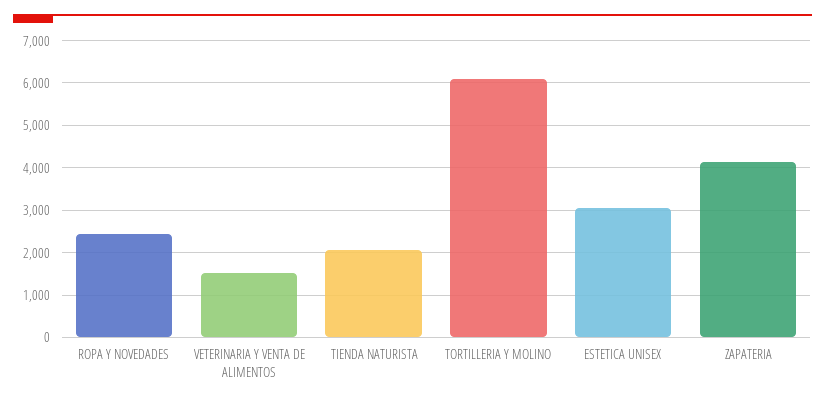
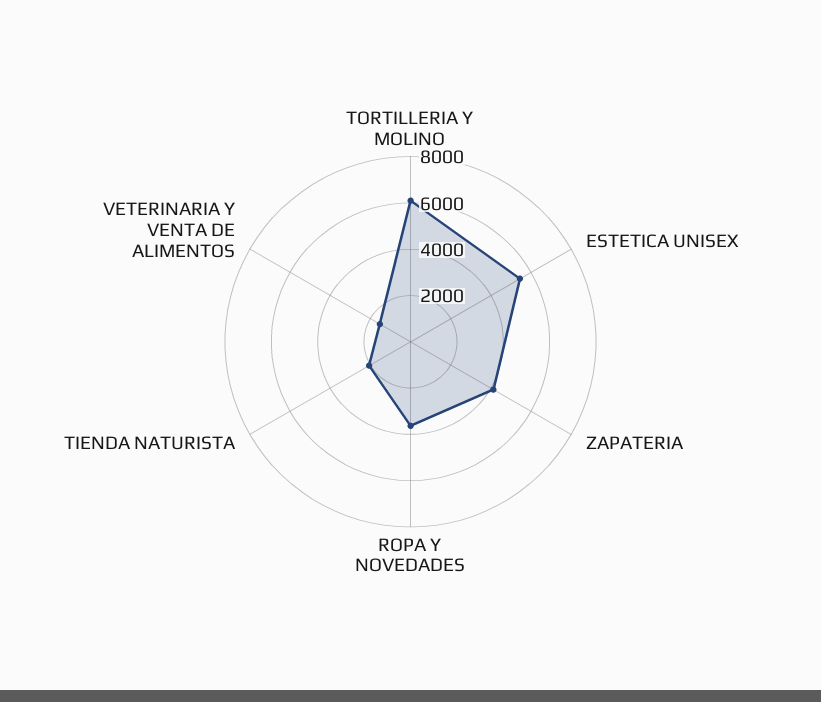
ROPA Y NOVEDADES: 2400 -> 3500
ESTETICA UNISEX: 3000 -> 5500

